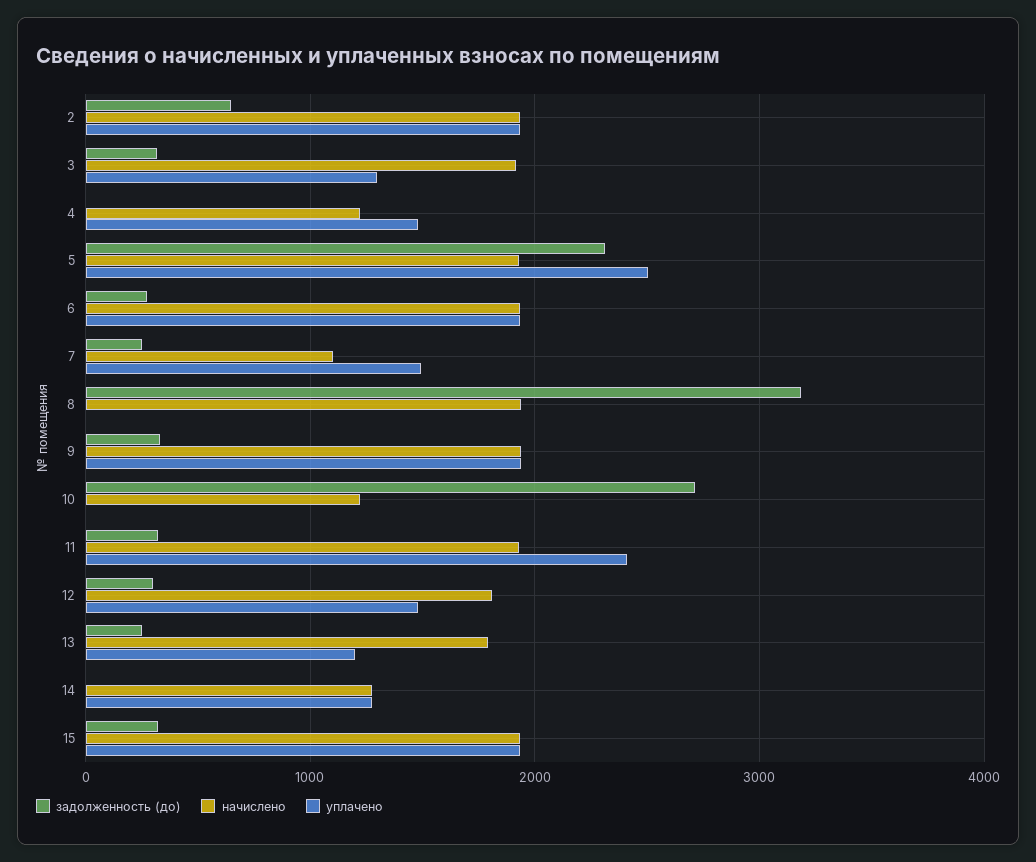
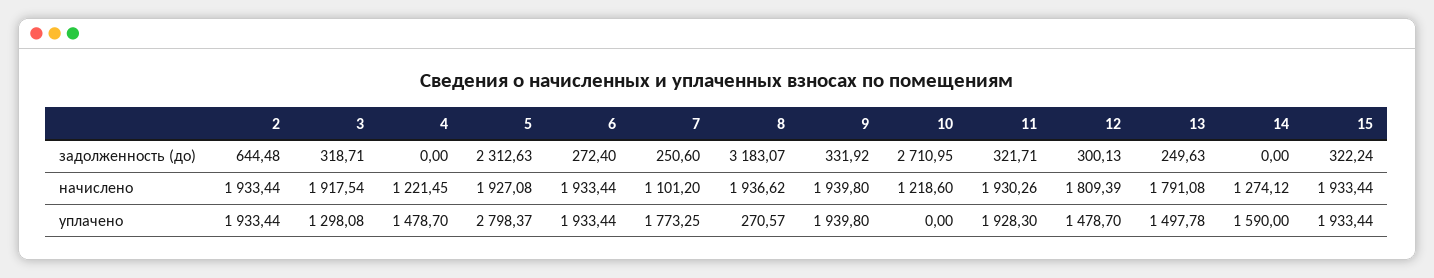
уплачено, 5: 2500 -> 2798.37
уплачено, 7: 1500 -> 1773.25
уплачено, 8: 0 -> 270.57
уплачено, 11: 2400 -> 1928.3
уплачено, 13: 1200 -> 1497.78
уплачено, 14: 1300 -> 1590

